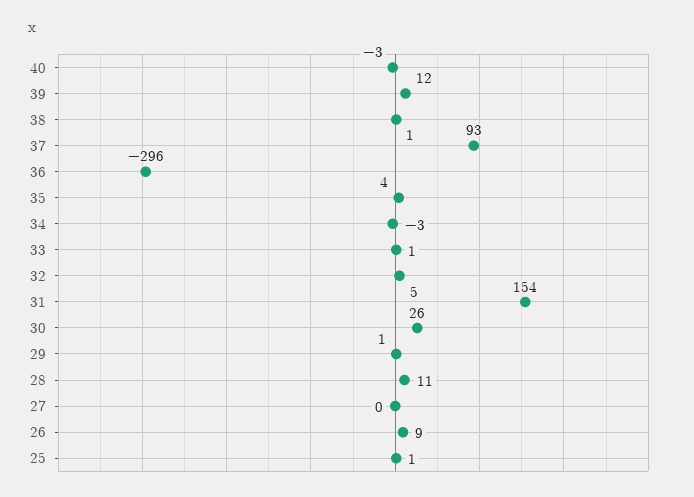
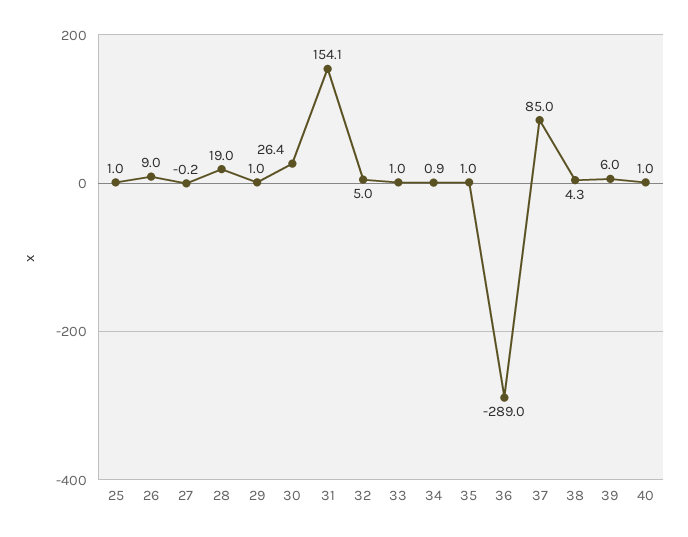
40: -3 -> 1
39: 12 -> 6
38: 1 -> 4.3
37: 93 -> 85
36: -296 -> -289
35: 4 -> 1
34: -3 -> 0.9
28: 11 -> 19

